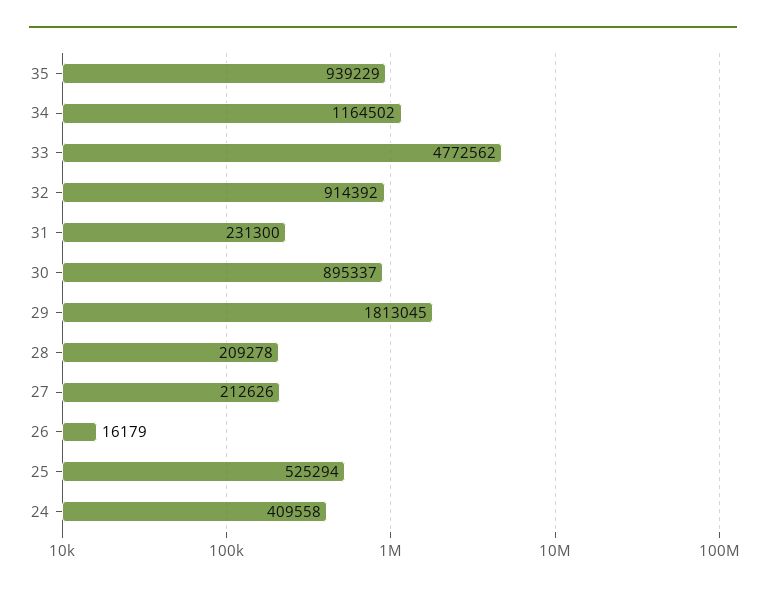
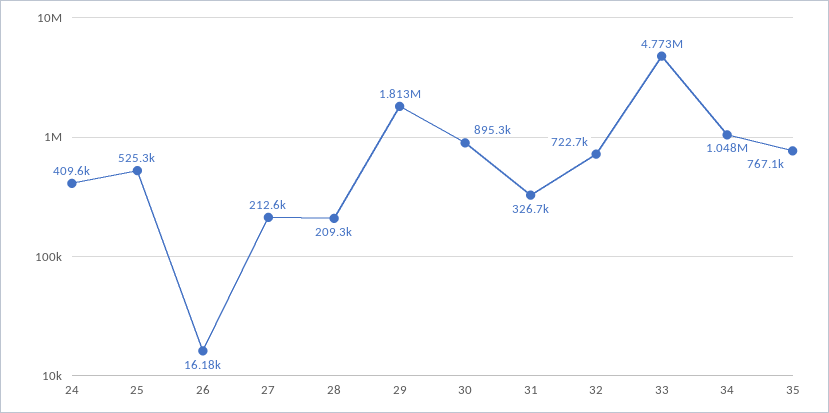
35: 939229 -> 767100
34: 1164502 -> 1048000
32: 914392 -> 722700
31: 231300 -> 326700

